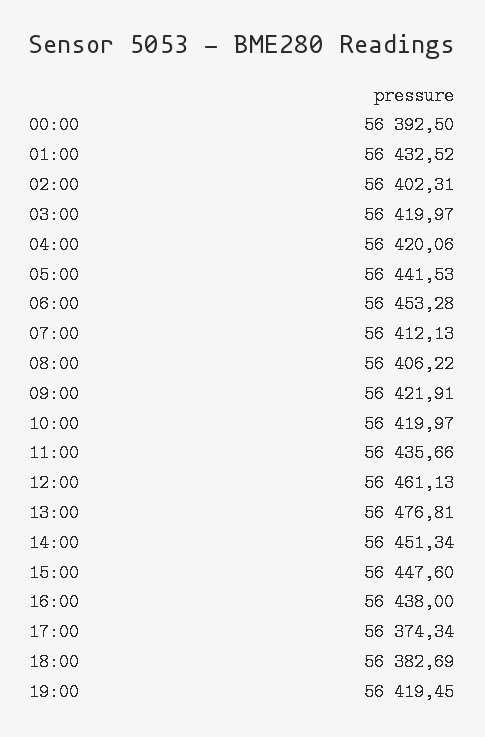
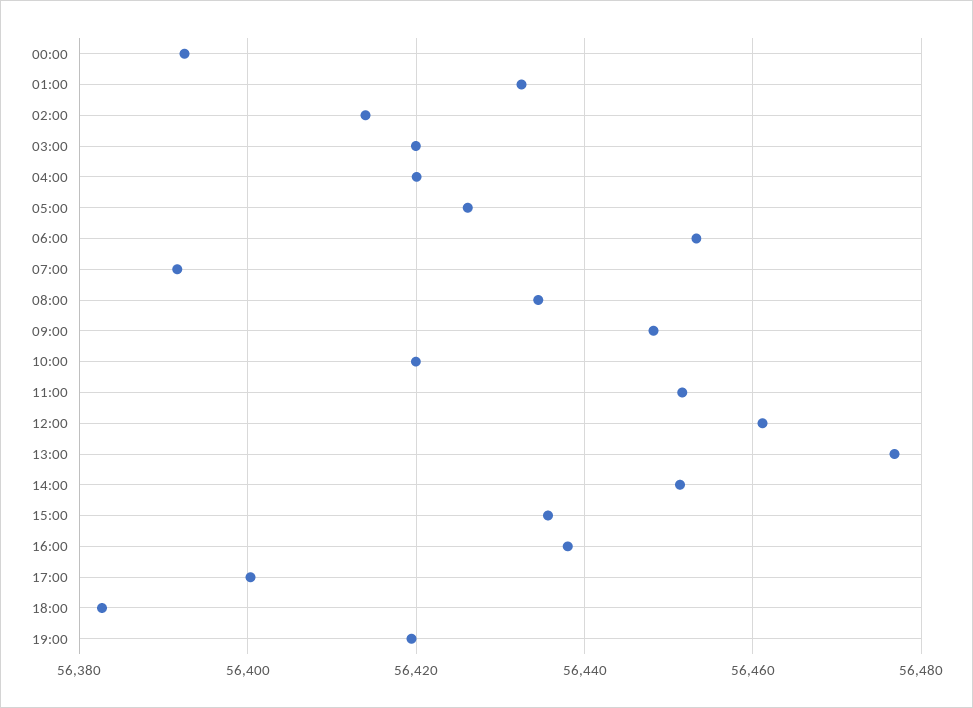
02:00: 56402.31 -> 56414
05:00: 56441.53 -> 56426
07:00: 56412.13 -> 56392
08:00: 56406.22 -> 56434
09:00: 56421.91 -> 56448
11:00: 56435.66 -> 56452
15:00: 56447.6 -> 56436
17:00: 56374.34 -> 56400

